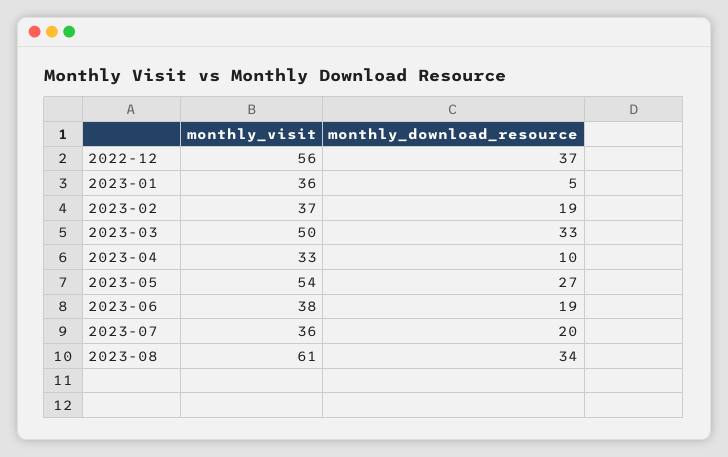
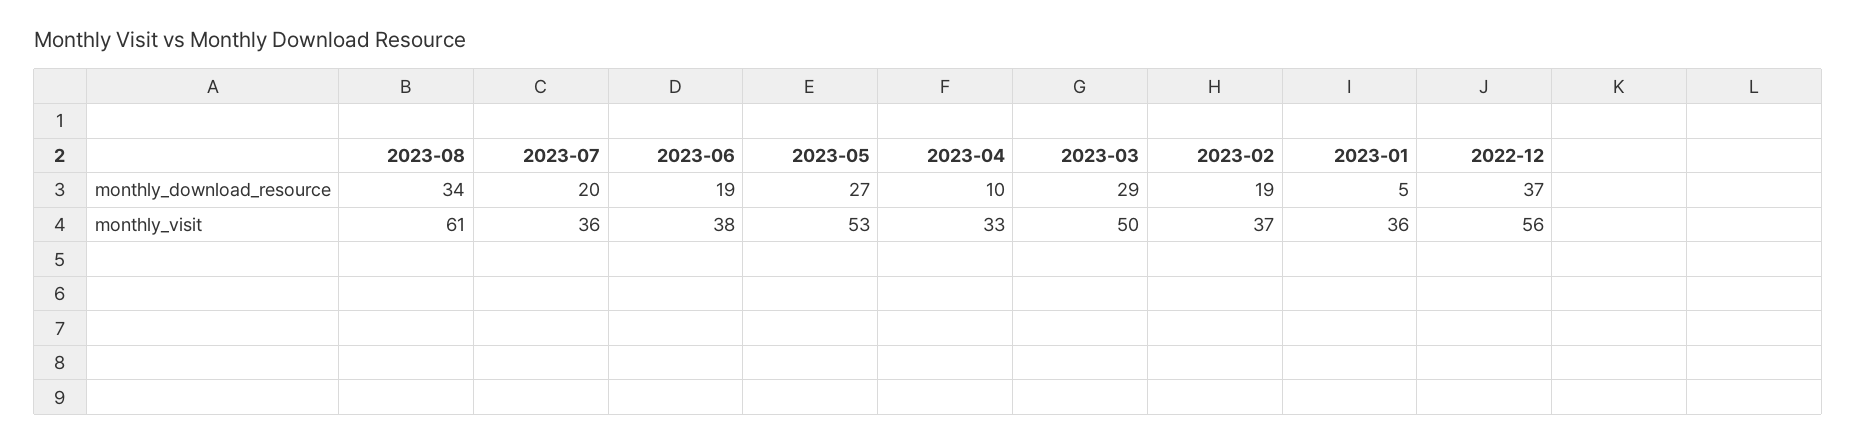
monthly_download_resource, 2023-03: 33 -> 29
monthly_visit, 2023-05: 54 -> 53

